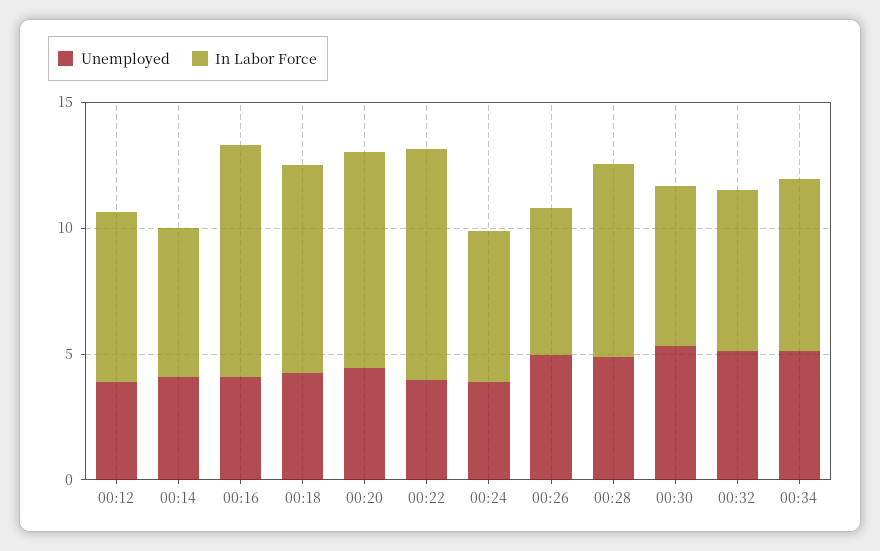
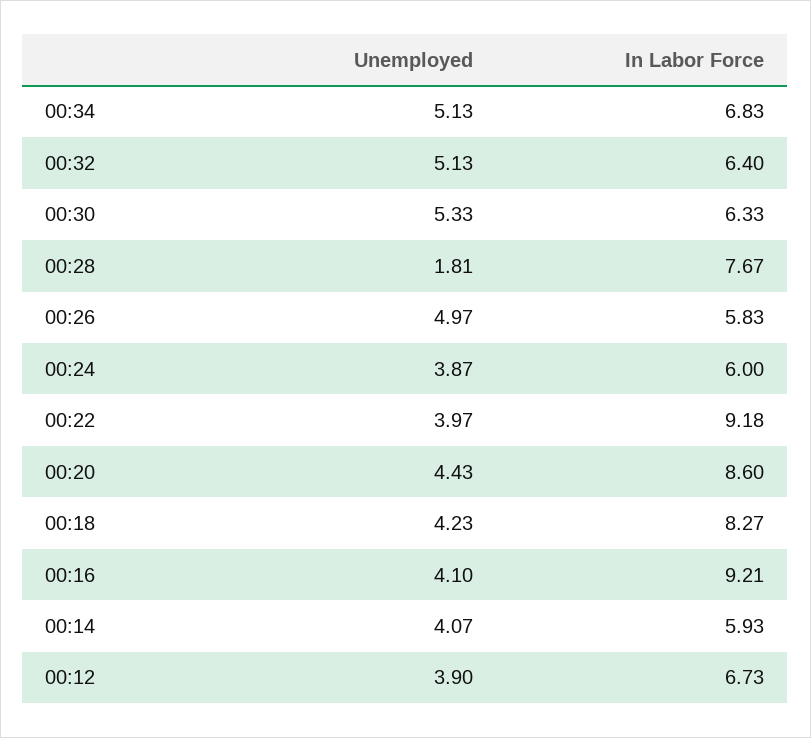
Unemployed, 00:28: 5 -> 1.81

